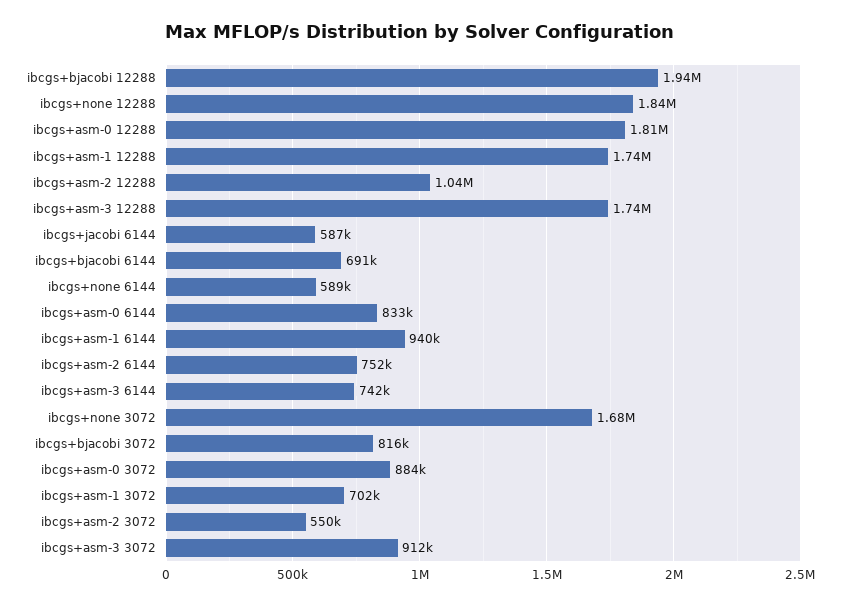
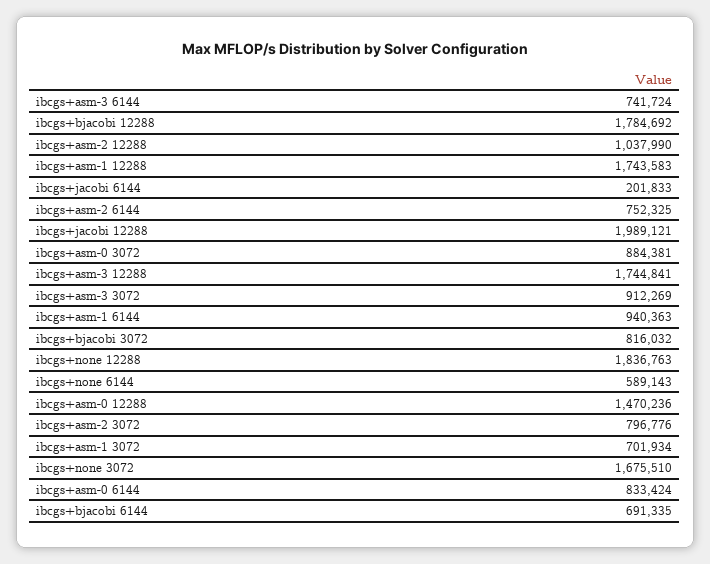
ibcgs+bjacobi 12288: 1940000 -> 1784692
ibcgs+asm-0 12288: 1810000 -> 1470236
ibcgs+jacobi 6144: 587000 -> 201833
ibcgs+asm-2 3072: 550000 -> 796776
ibcgs+jacobi 12288: none -> 1989121

